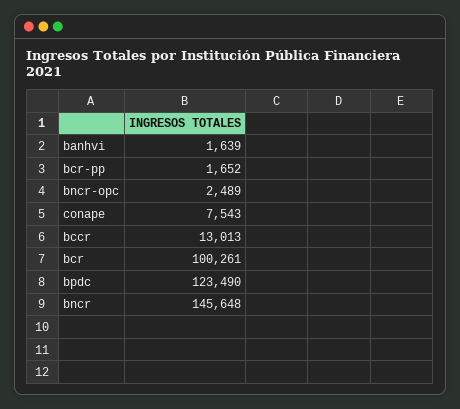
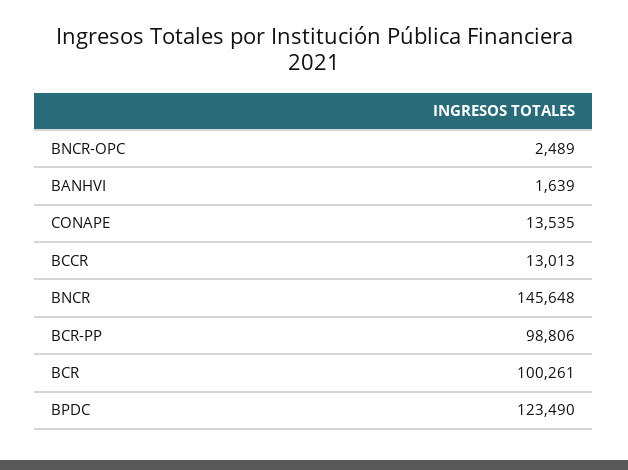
bcr-pp: 1652 -> 98806
conape: 7543 -> 13535

